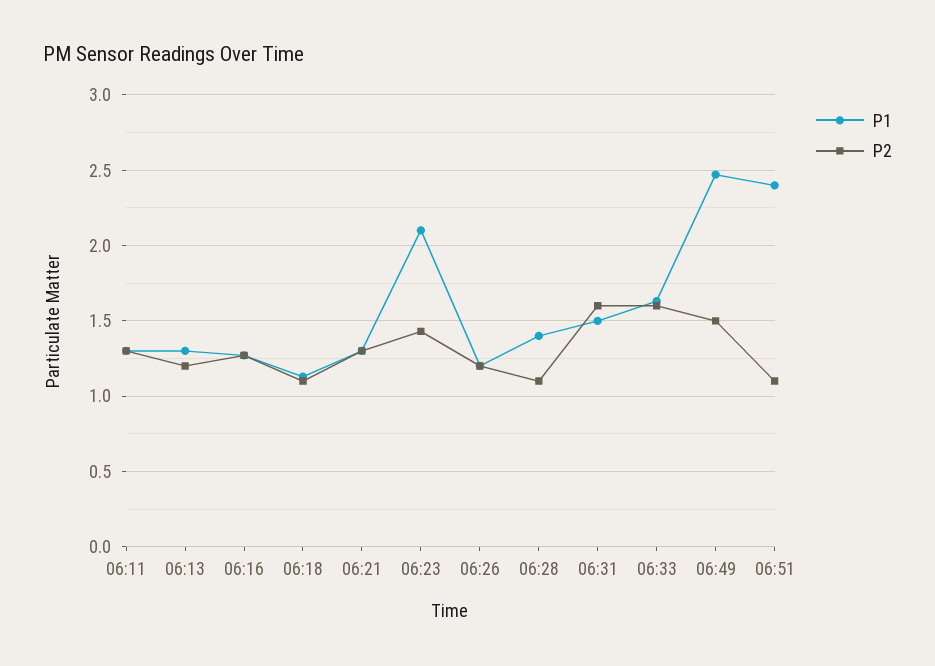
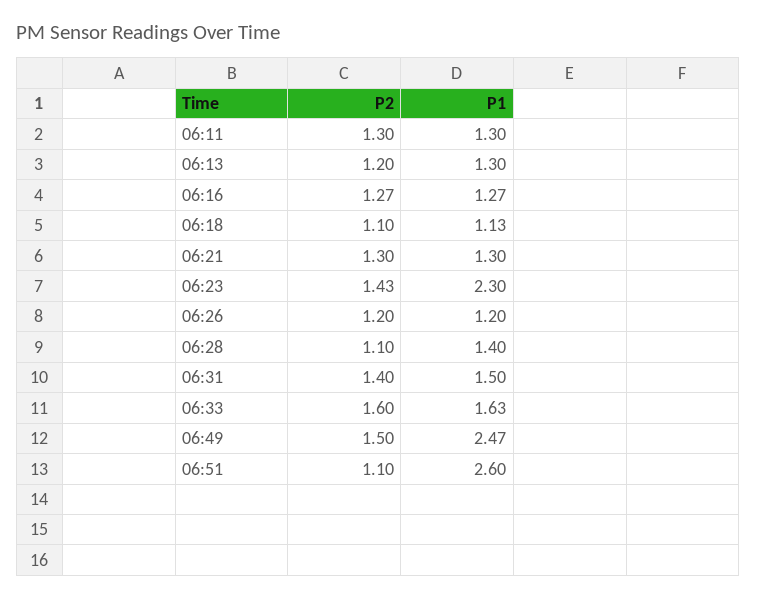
P1, 06:23: 2.1 -> 2.3
P2, 06:31: 1.6 -> 1.4
P1, 06:51: 2.4 -> 2.6

